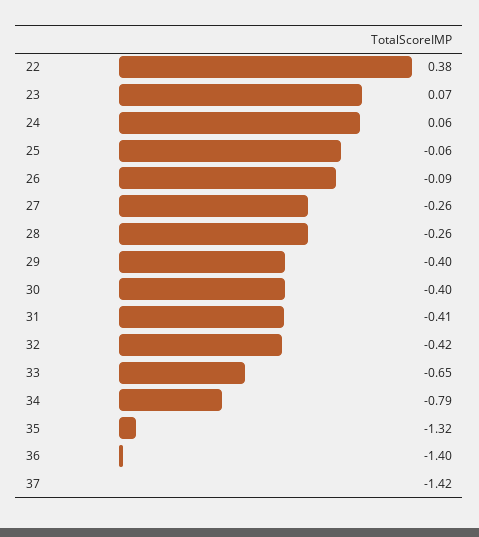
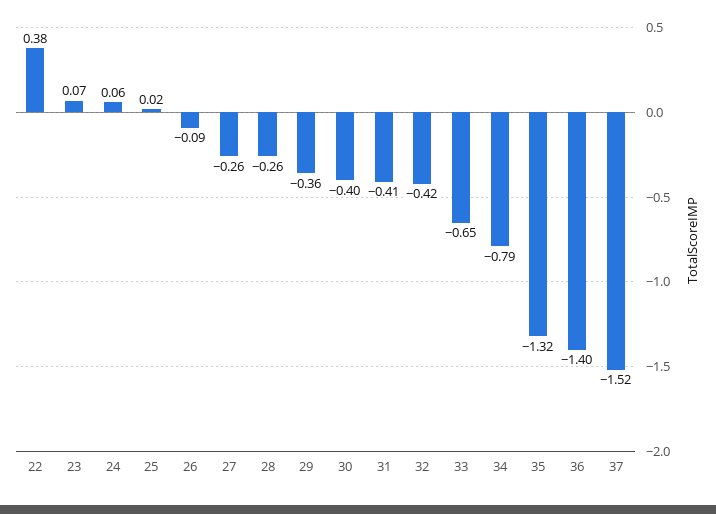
25: -0.06 -> 0.02
29: -0.4 -> -0.36
37: -1.42 -> -1.52

